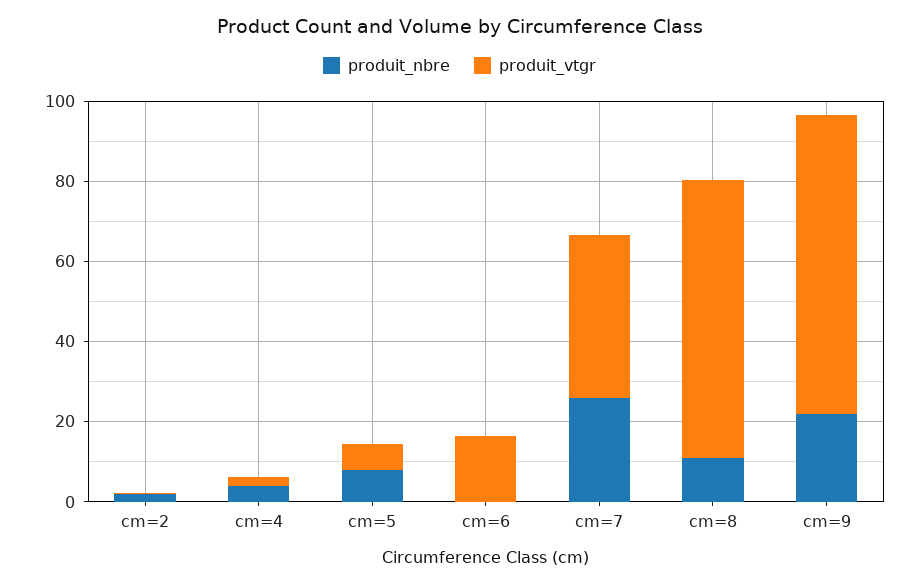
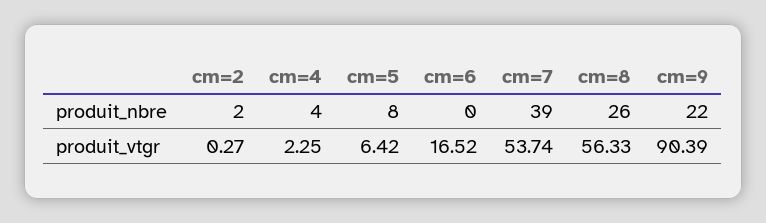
produit_nbre, cm=7: 25 -> 39
produit_vtgr, cm=7: 40 -> 53.74
produit_nbre, cm=8: 10 -> 26
produit_vtgr, cm=8: 70 -> 56.33
produit_vtgr, cm=9: 75 -> 90.39

